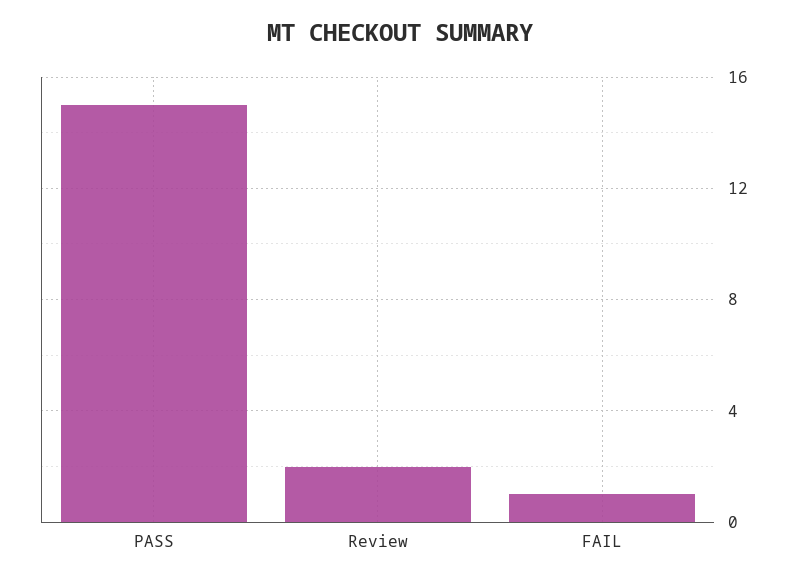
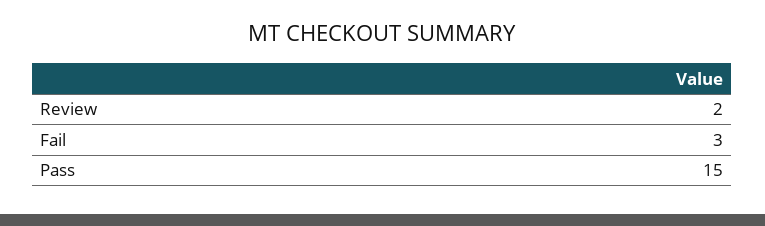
FAIL: 1 -> 3

